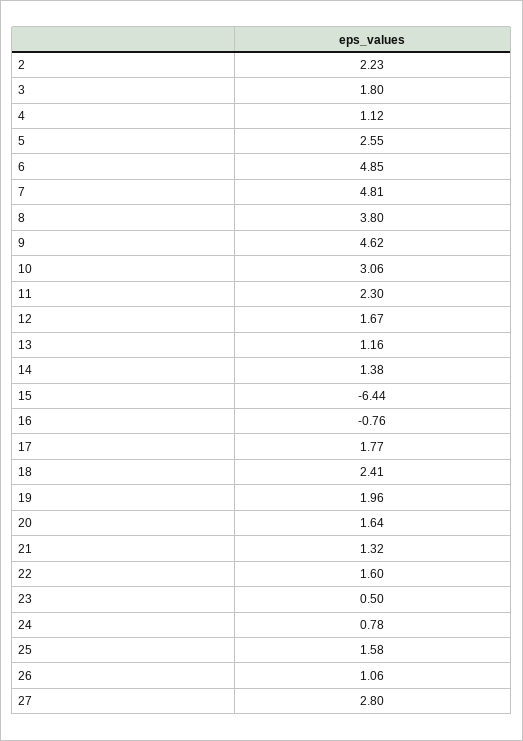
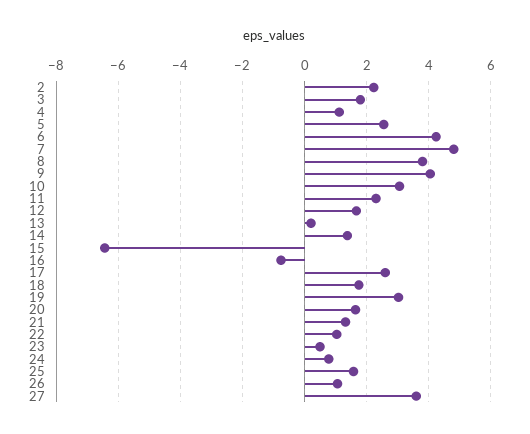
6: 4.85 -> 4.2
9: 4.62 -> 4
13: 1.16 -> 0.2
17: 1.77 -> 2.6
18: 2.41 -> 1.8
19: 1.96 -> 3
22: 1.6 -> 1
27: 2.8 -> 3.6

